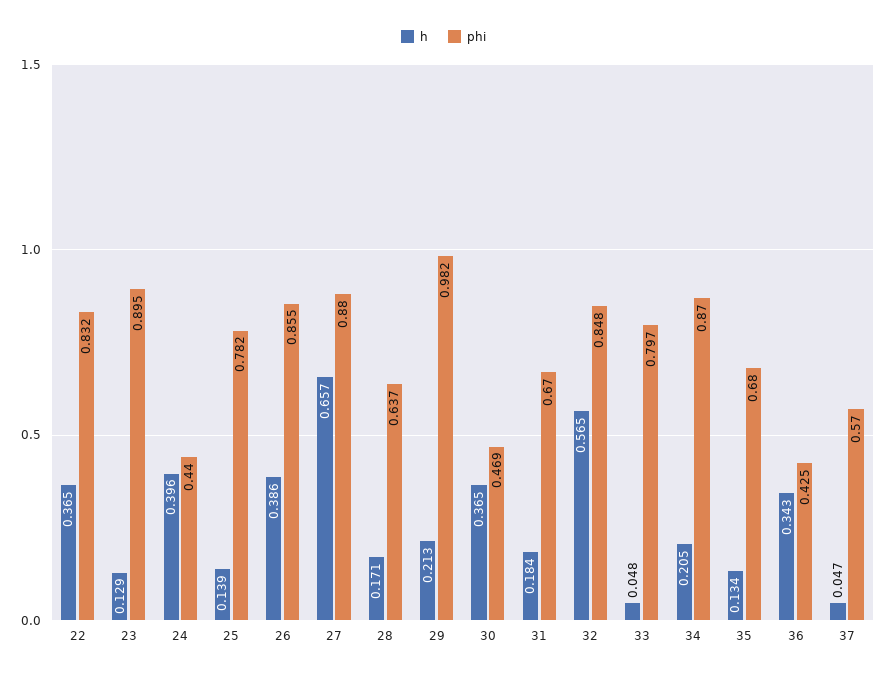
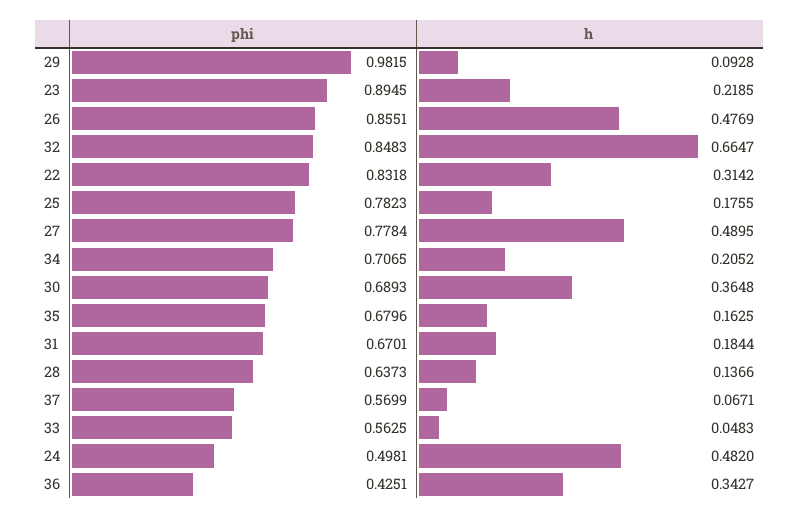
h, 22: 0.365 -> 0.3142
h, 23: 0.129 -> 0.2185
h, 24: 0.396 -> 0.482
phi, 24: 0.44 -> 0.4981
h, 25: 0.139 -> 0.1755
h, 26: 0.386 -> 0.4769
h, 27: 0.657 -> 0.4895
phi, 27: 0.88 -> 0.7784
h, 28: 0.171 -> 0.1366
h, 29: 0.213 -> 0.0928
phi, 30: 0.469 -> 0.6893
h, 32: 0.565 -> 0.6647
phi, 33: 0.797 -> 0.5625
phi, 34: 0.87 -> 0.7065
h, 35: 0.134 -> 0.1625
h, 37: 0.047 -> 0.0671

